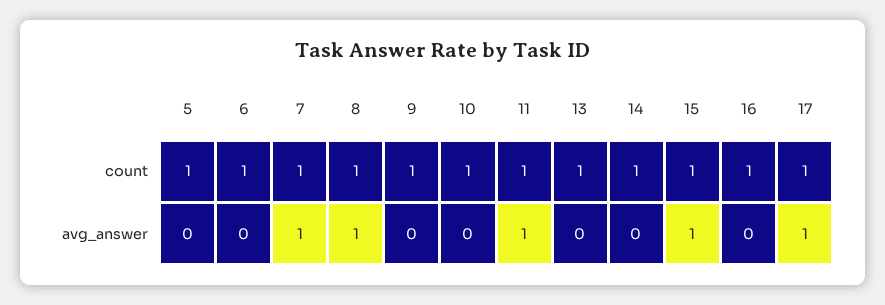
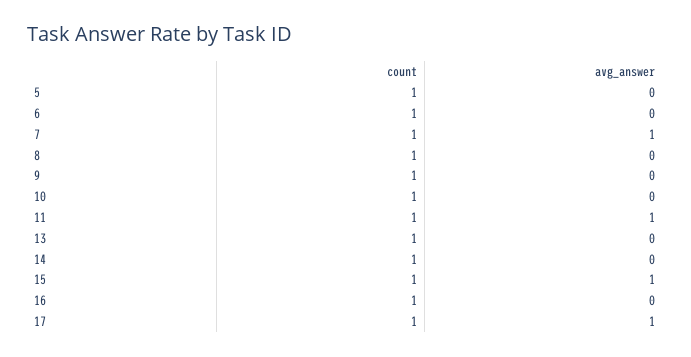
8, avg_answer: 1 -> 0

